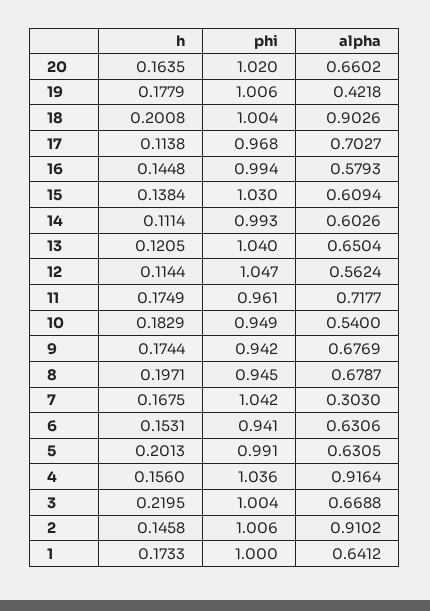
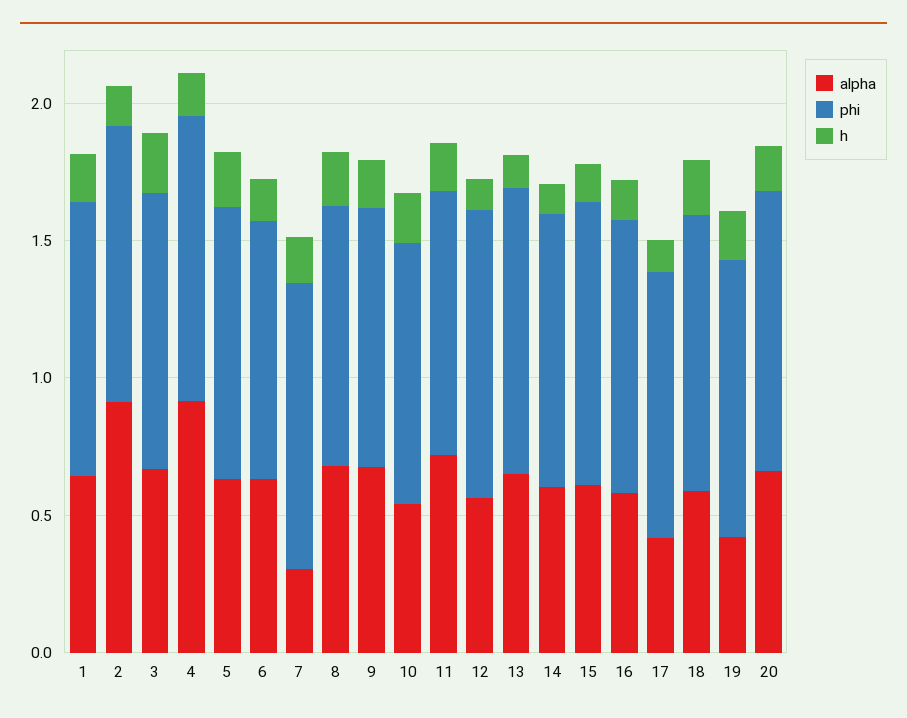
alpha, 18: 0.9026 -> 0.6
alpha, 17: 0.7027 -> 0.4

